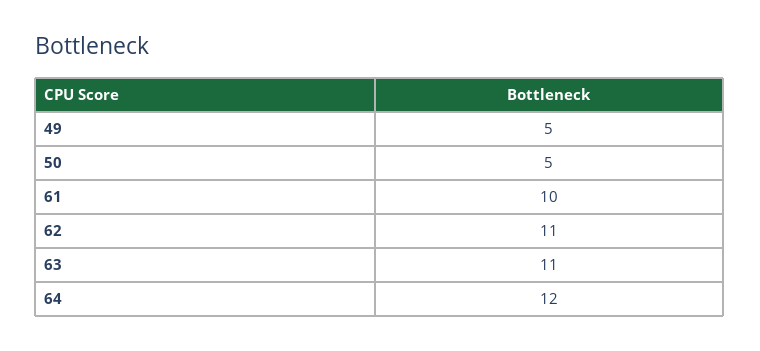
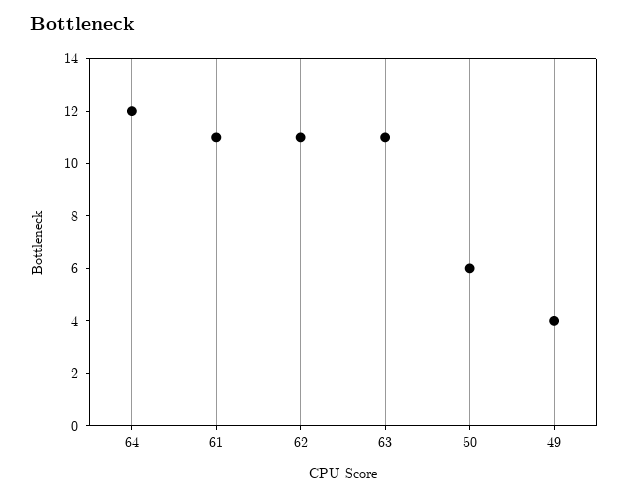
49: 5 -> 4
50: 5 -> 6
61: 10 -> 11

